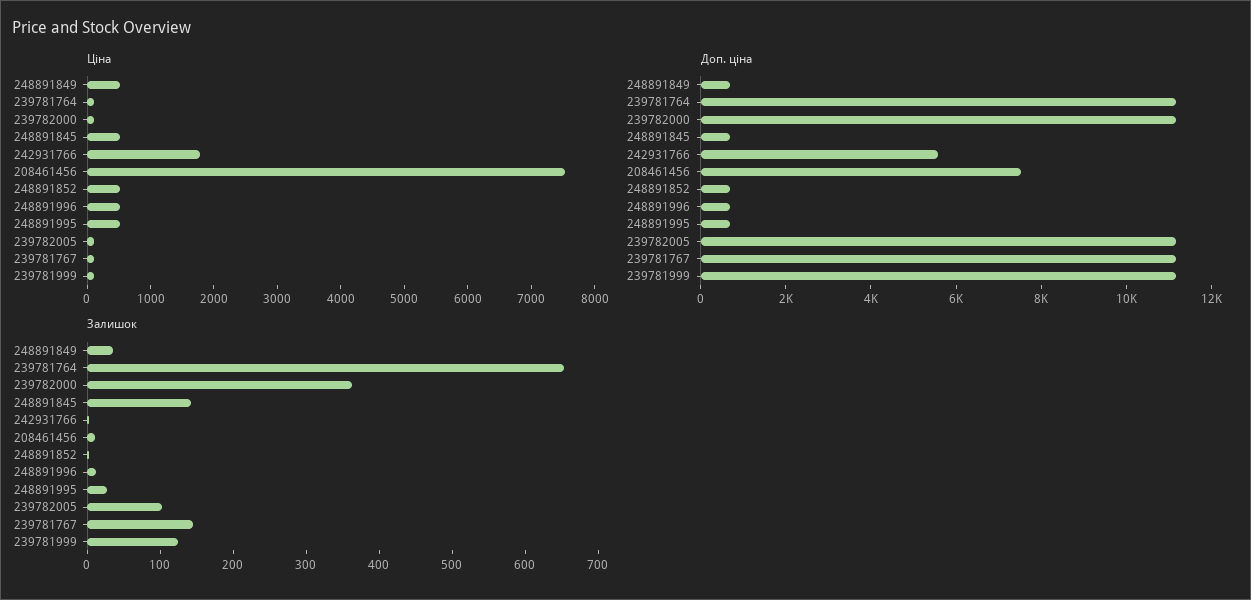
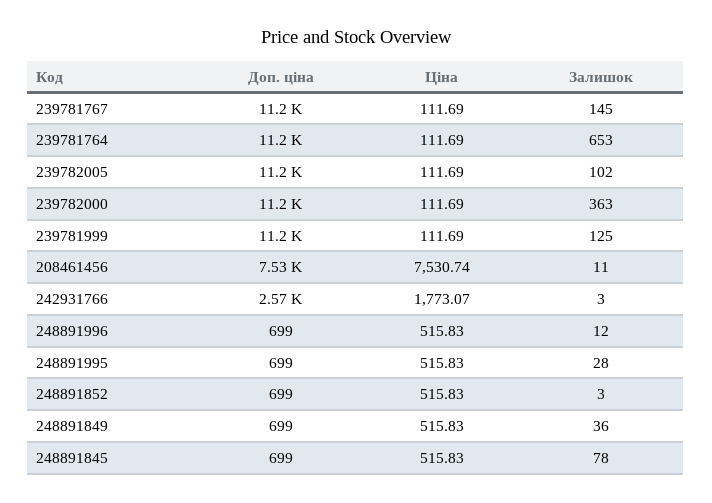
Доп. ціна, 242931766: 5500 -> 2570
Залишок, 248891845: 140 -> 78

